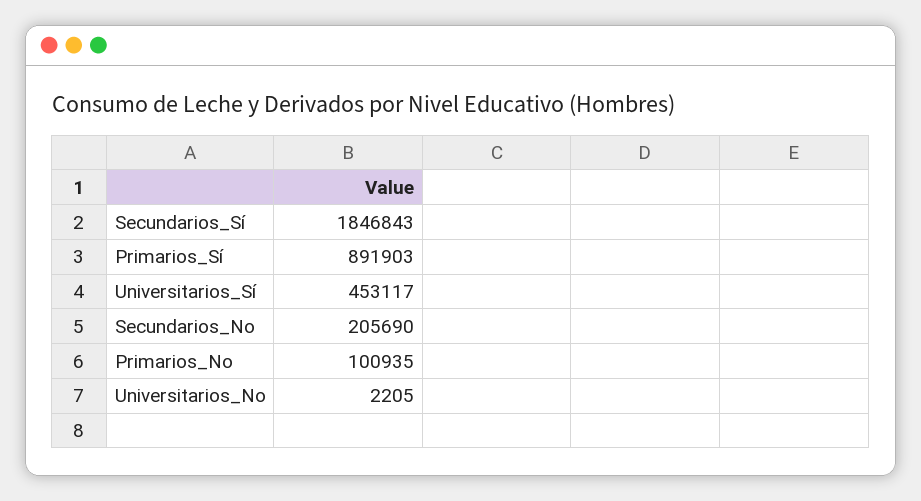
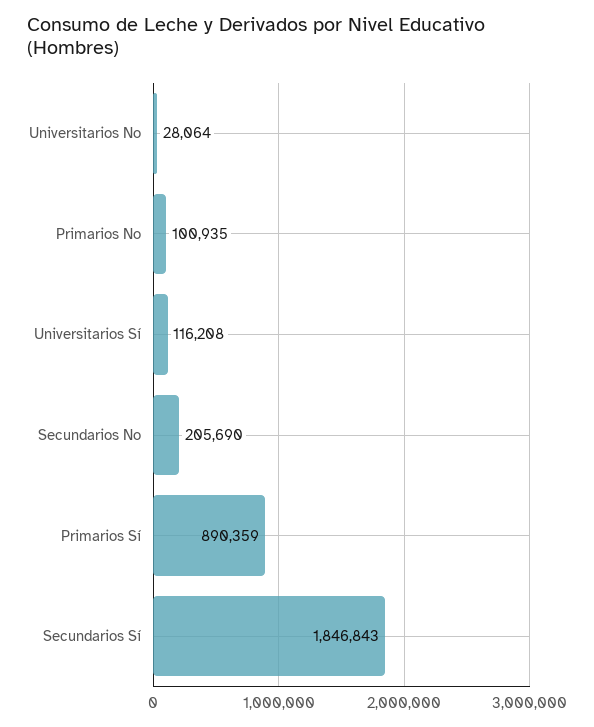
Primarios_Sí: 891903 -> 890359
Universitarios_Sí: 453117 -> 116208
Universitarios_No: 2205 -> 28064

